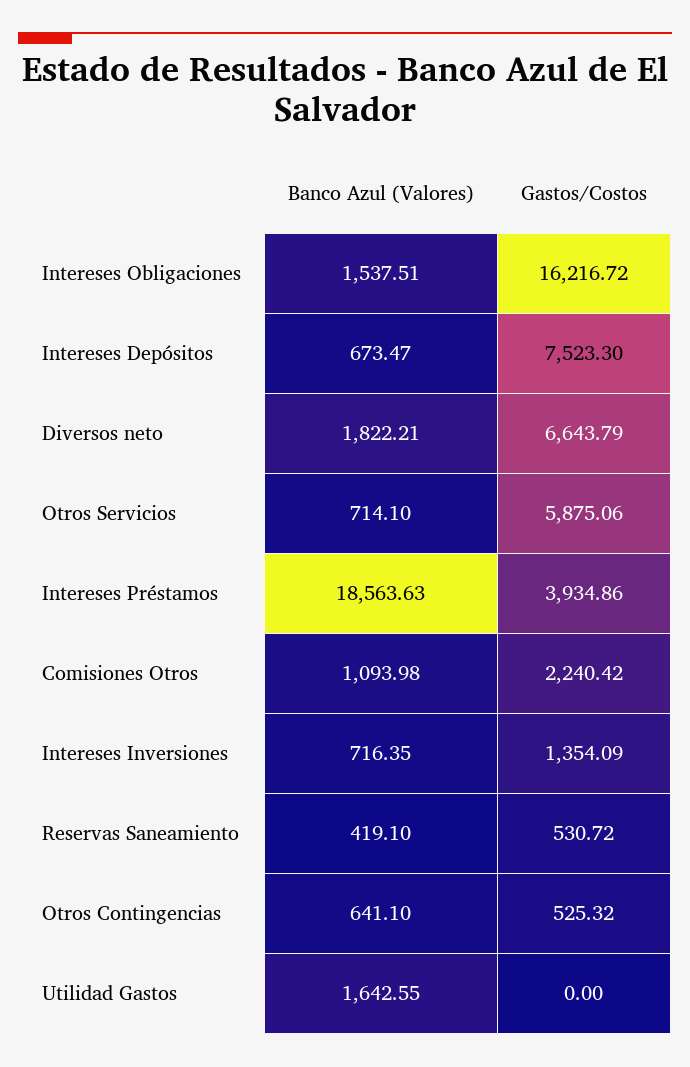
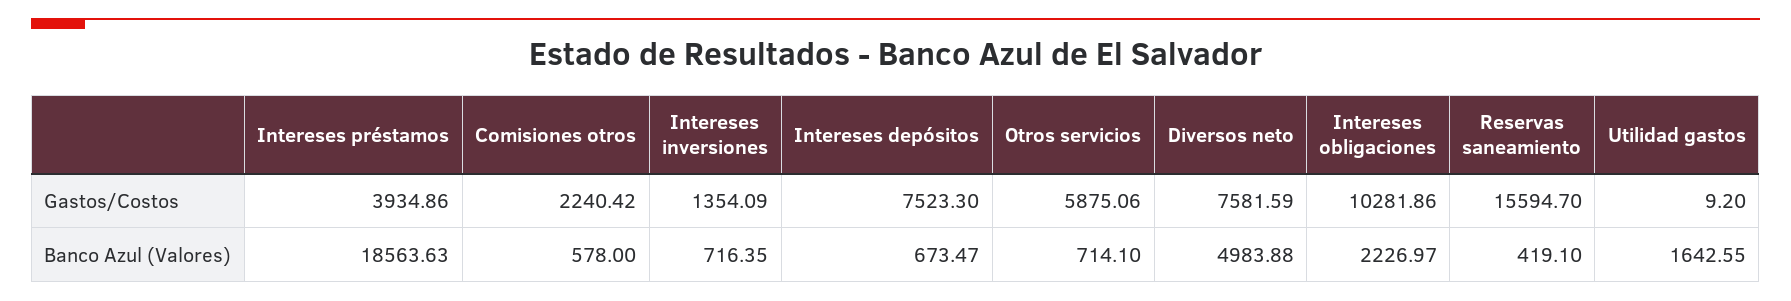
Banco Azul (Valores), Intereses Obligaciones: 1537.51 -> 2226.97
Gastos/Costos, Intereses Obligaciones: 16216.72 -> 10281.86
Banco Azul (Valores), Diversos neto: 1822.21 -> 4983.88
Gastos/Costos, Diversos neto: 6643.79 -> 7581.59
Banco Azul (Valores), Comisiones Otros: 1093.98 -> 578
Gastos/Costos, Reservas Saneamiento: 530.72 -> 15594.7
Banco Azul (Valores), Otros Contingencias: 641.1 -> none
Gastos/Costos, Otros Contingencias: 525.32 -> none
Gastos/Costos, Utilidad Gastos: 0 -> 9.2

